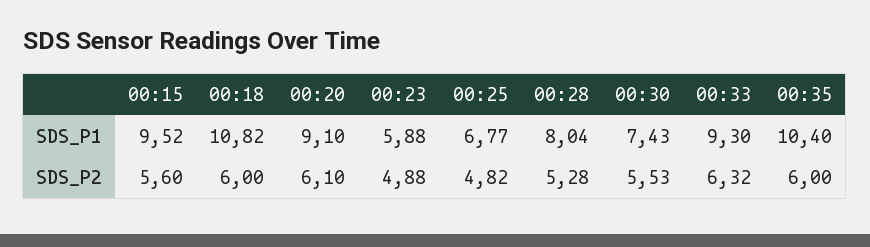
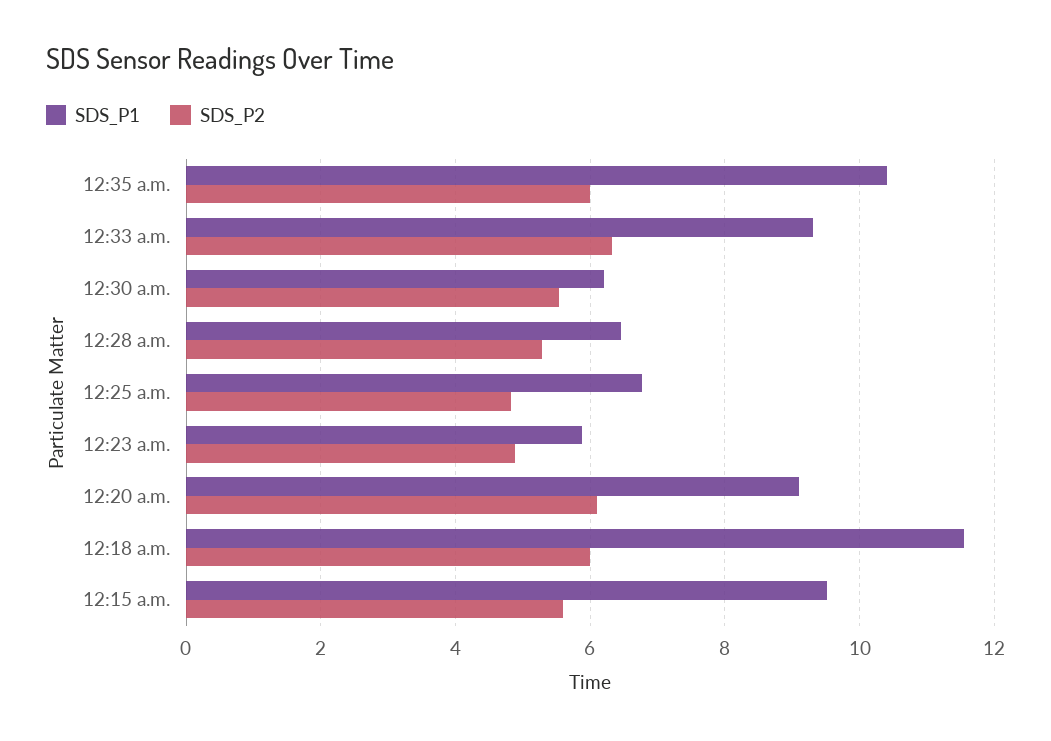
SDS_P1, 00:18: 10.82 -> 11.6
SDS_P1, 00:28: 8.04 -> 6.4
SDS_P1, 00:30: 7.43 -> 6.2

